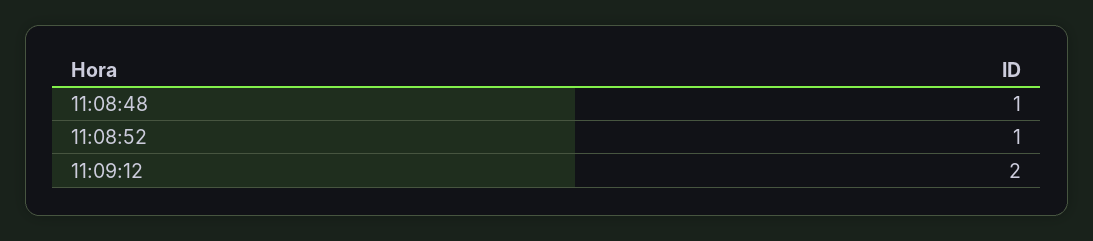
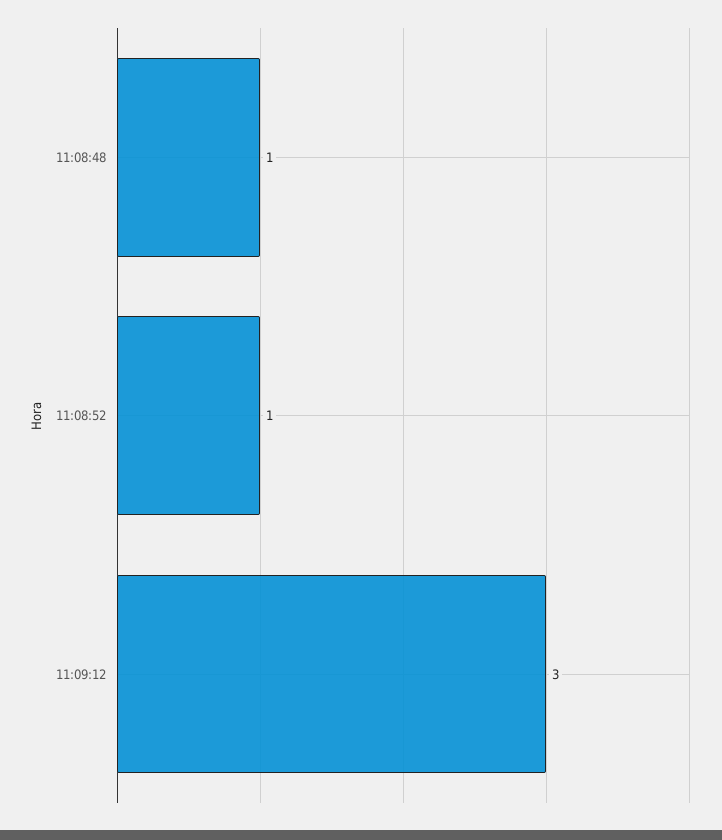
11:09:12: 2 -> 3

